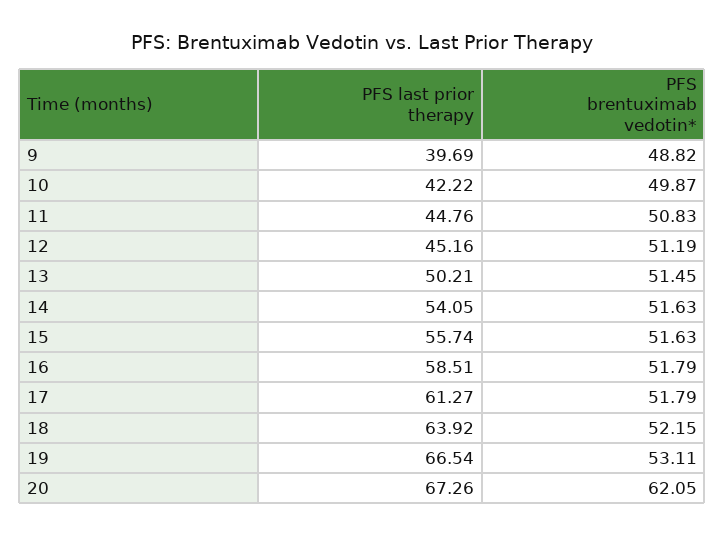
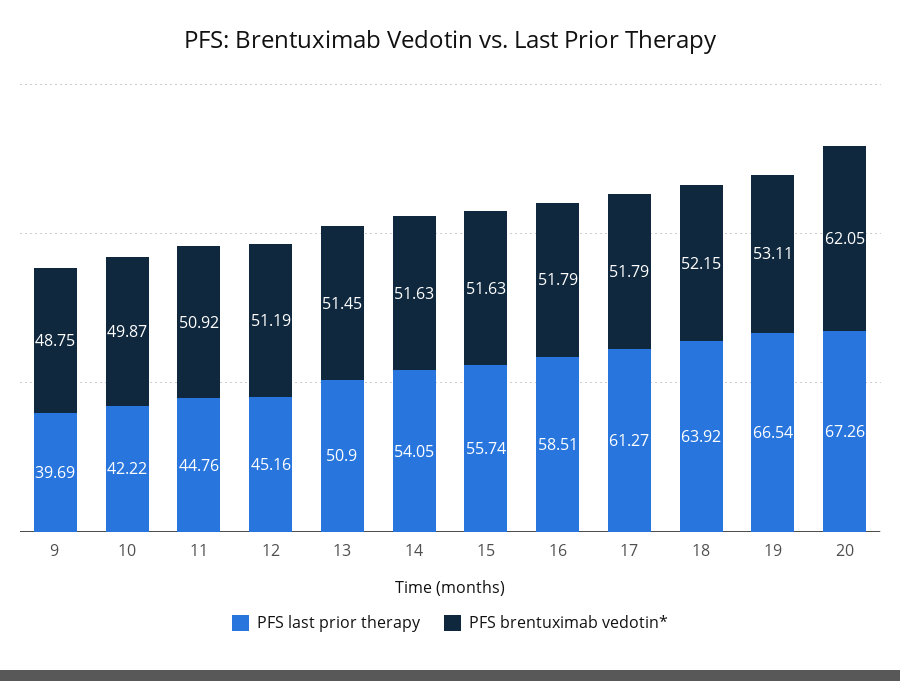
PFS brentuximab vedotin*, 9: 48.82 -> 48.75
PFS brentuximab vedotin*, 11: 50.83 -> 50.92
PFS last prior therapy, 13: 50.21 -> 50.9

